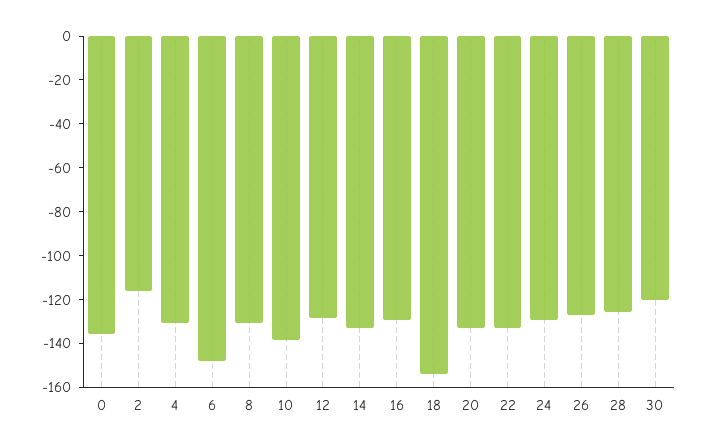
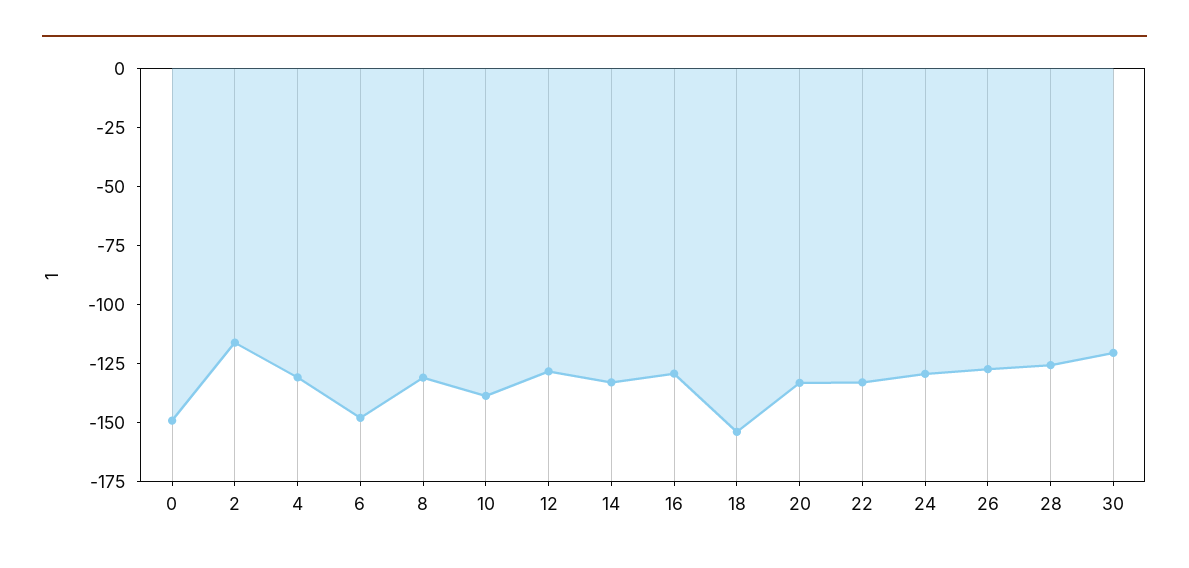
0: -135 -> -150

